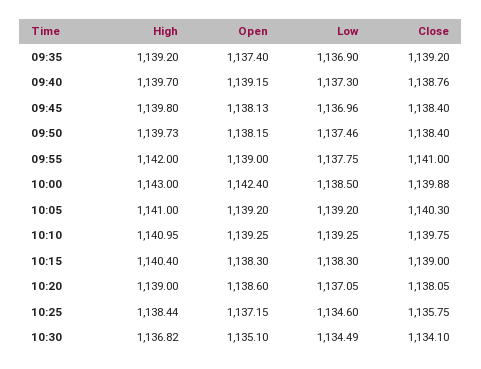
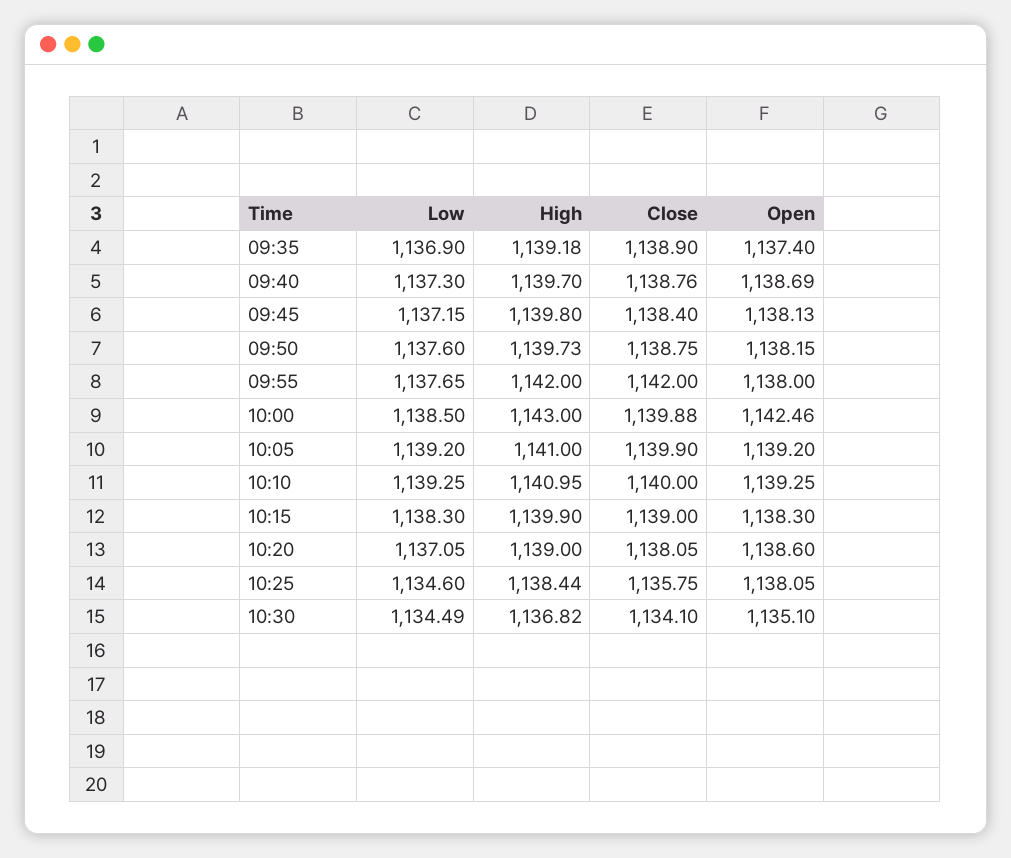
High, 09:35: 1139.2 -> 1139.18
Close, 09:35: 1139.2 -> 1138.9
Open, 09:40: 1139.15 -> 1138.69
Low, 09:45: 1136.96 -> 1137.15
Low, 09:50: 1137.46 -> 1137.6
Close, 09:50: 1138.4 -> 1138.75
Open, 09:55: 1139 -> 1138
Low, 09:55: 1137.75 -> 1137.65
Close, 09:55: 1141 -> 1142
Open, 10:00: 1142.4 -> 1142.46
Close, 10:05: 1140.3 -> 1139.9
Close, 10:10: 1139.75 -> 1140
High, 10:15: 1140.4 -> 1139.9
Open, 10:25: 1137.15 -> 1138.05

